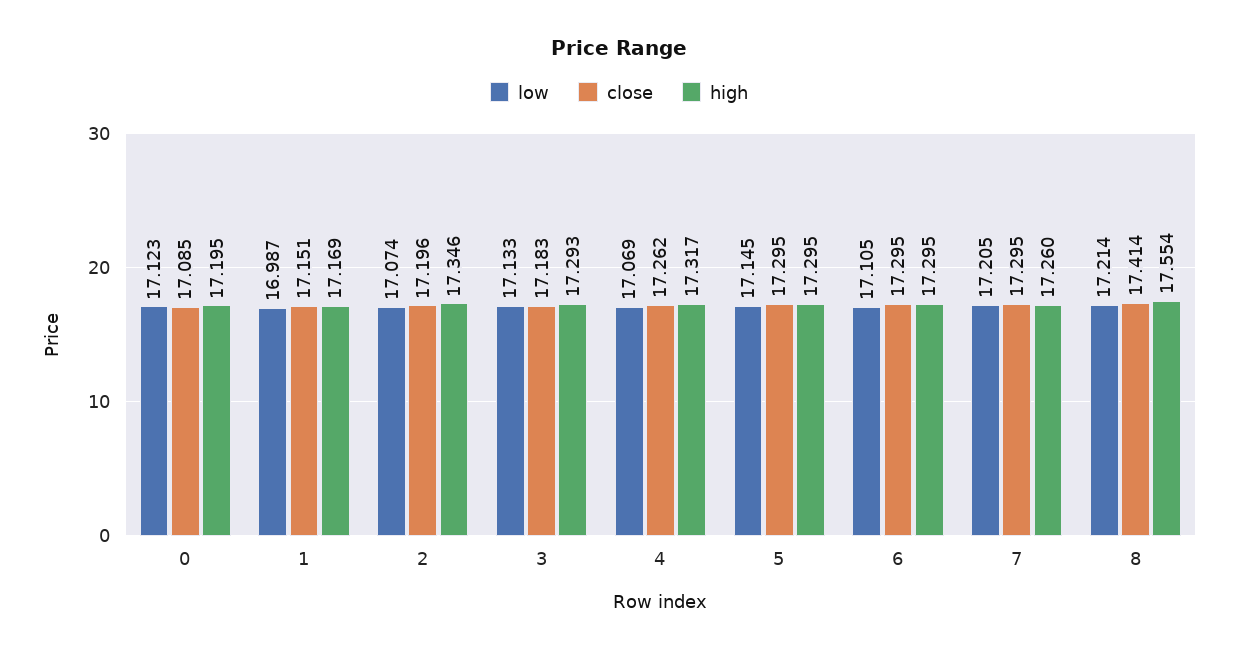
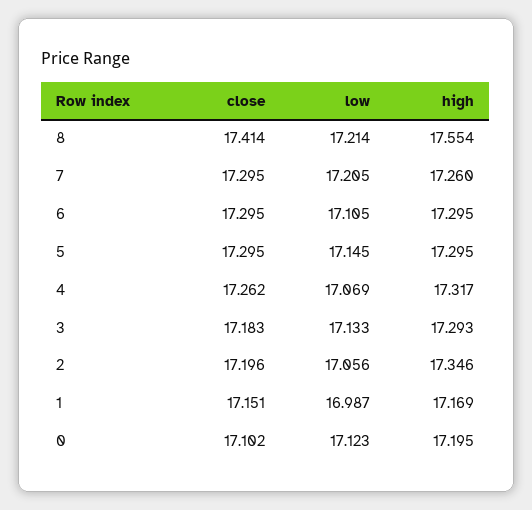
close, 0: 17.085 -> 17.102
low, 2: 17.074 -> 17.056

